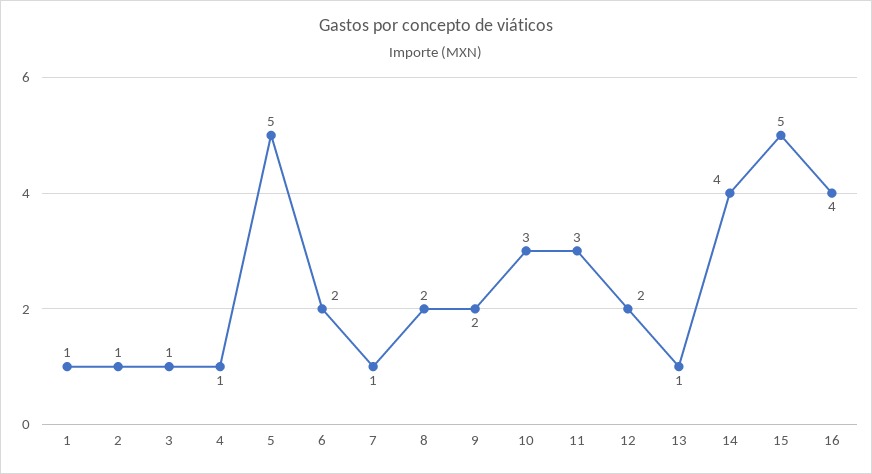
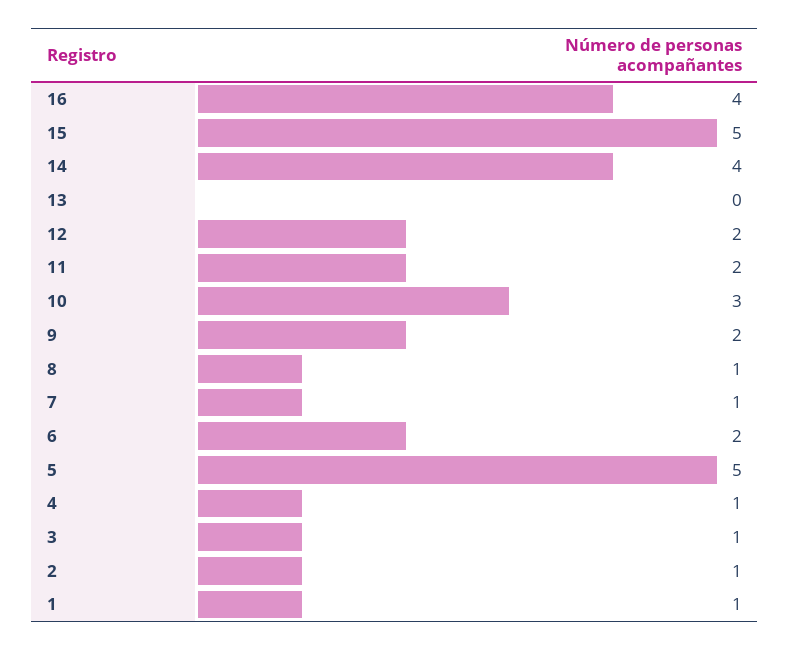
8: 2 -> 1
11: 3 -> 2
13: 1 -> 0

